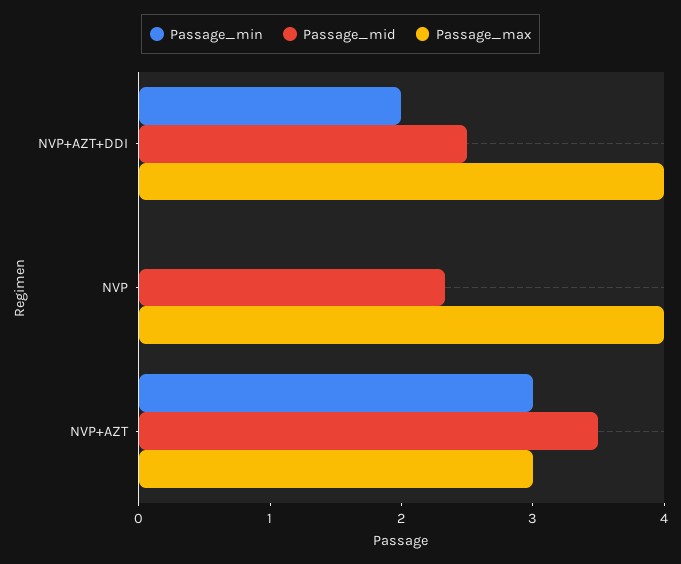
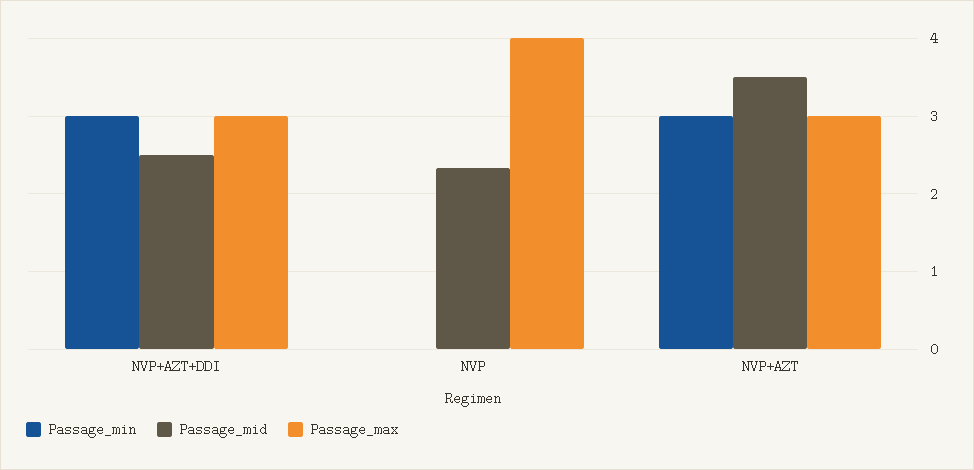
Passage_min, NVP+AZT+DDI: 2 -> 3
Passage_max, NVP+AZT+DDI: 4 -> 3

